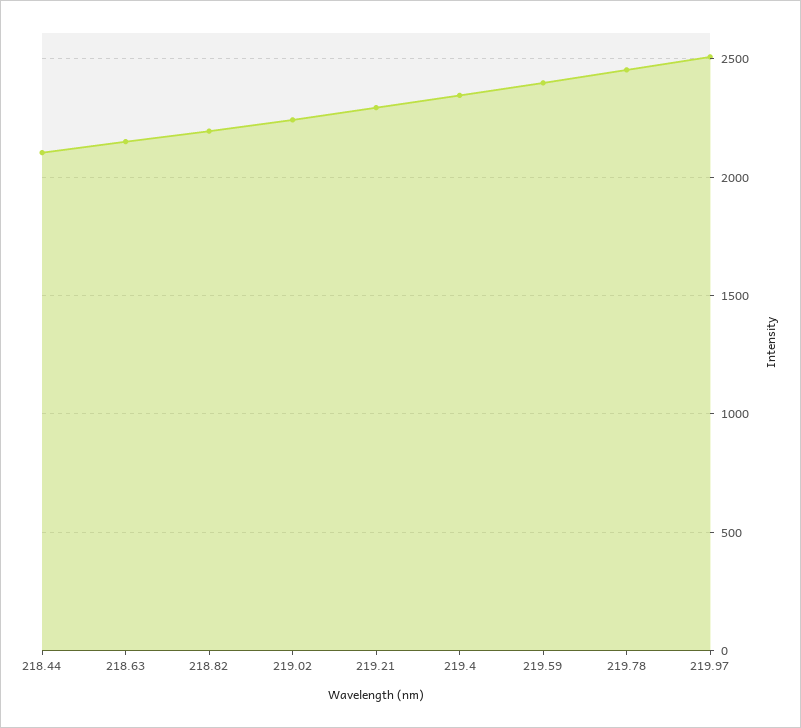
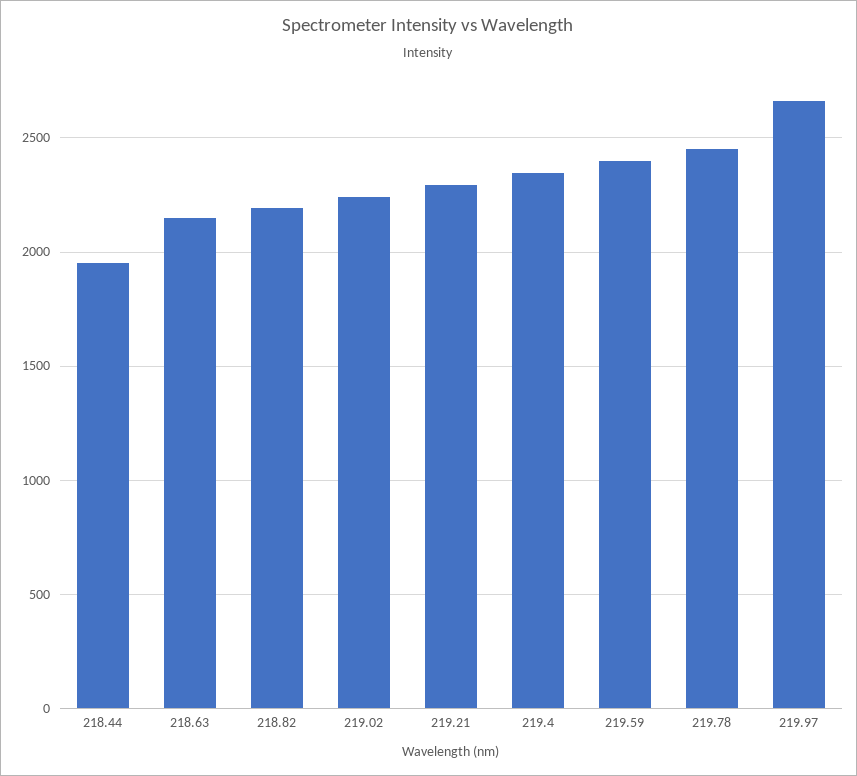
218.44: 2100 -> 1950
219.97: 2500 -> 2650

